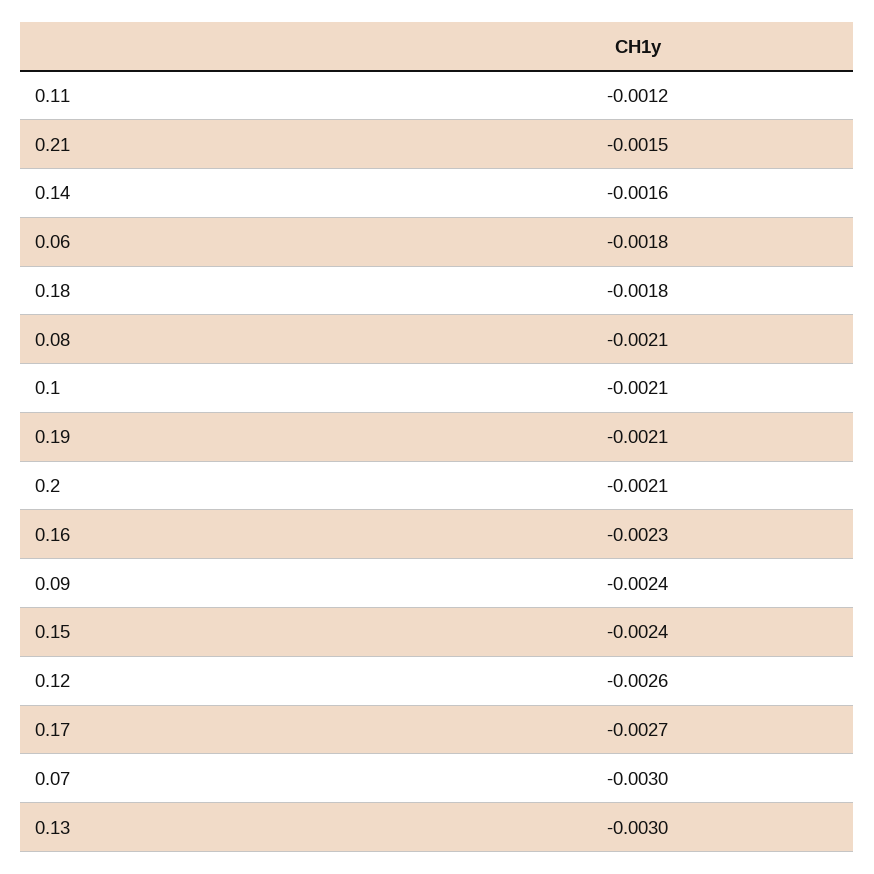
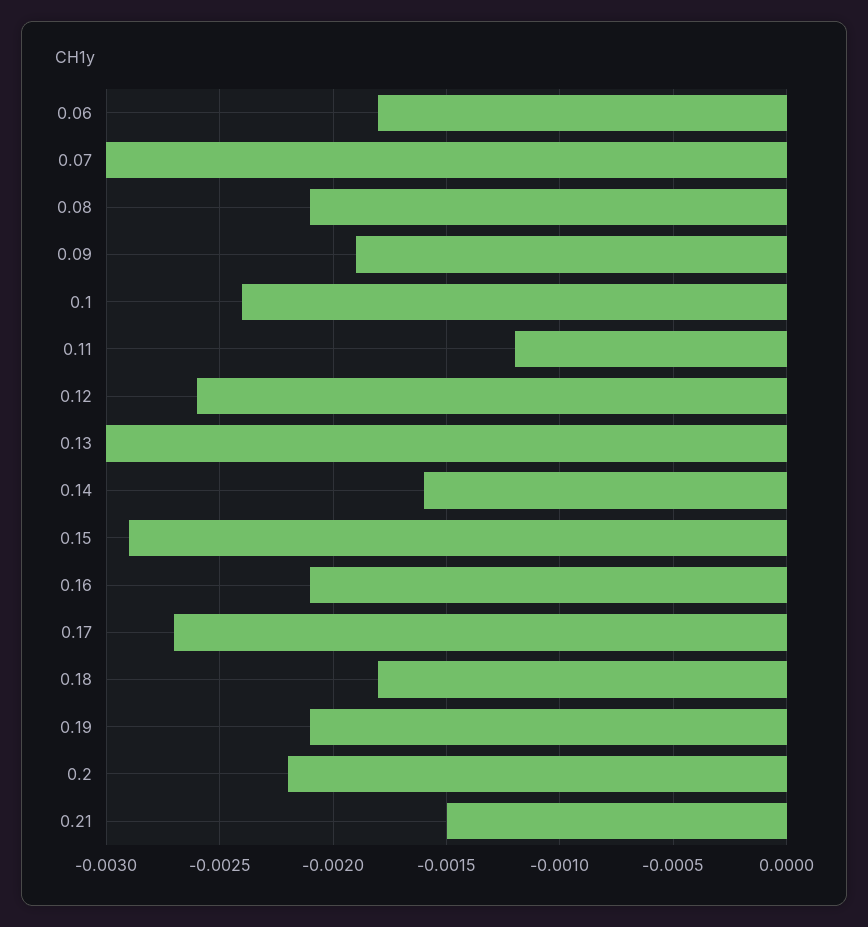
0.1: -0.0021 -> -0.0024
0.2: -0.0021 -> -0.0022
0.16: -0.0023 -> -0.0021
0.09: -0.0024 -> -0.0019
0.15: -0.0024 -> -0.0029

